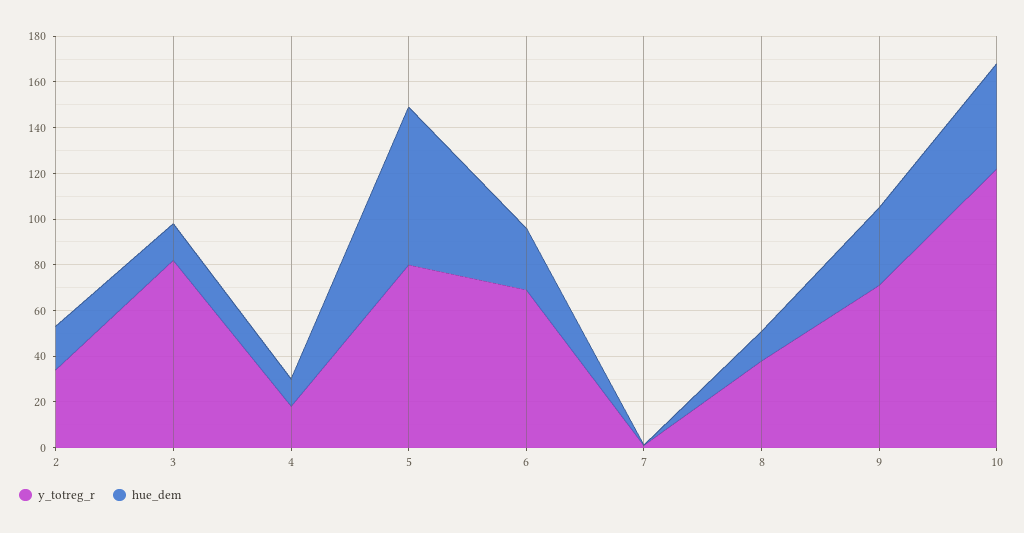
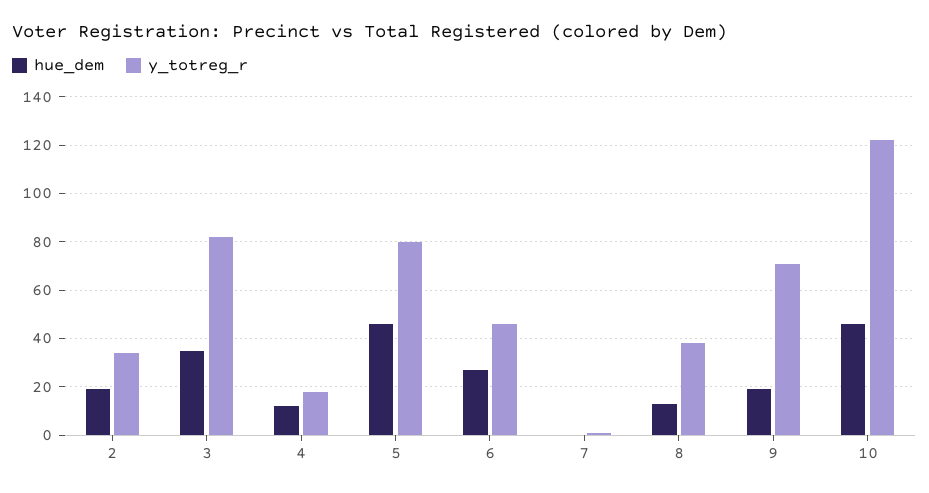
hue_dem, 3: 15 -> 35
hue_dem, 5: 70 -> 45
y_totreg_r, 6: 70 -> 45
hue_dem, 9: 35 -> 20

